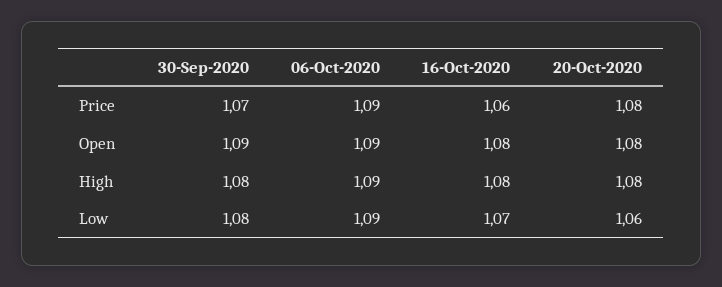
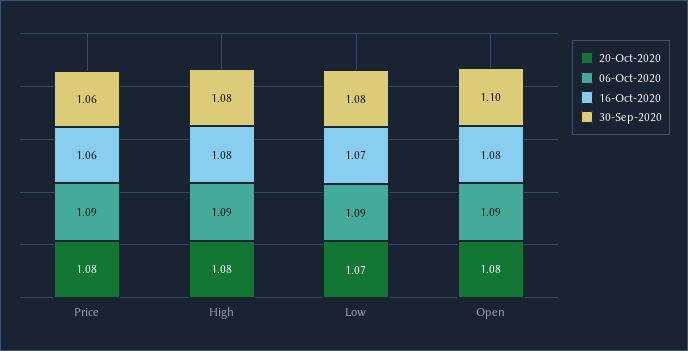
30-Sep-2020, Price: 1.07 -> 1.06
30-Sep-2020, Open: 1.09 -> 1.1
20-Oct-2020, Low: 1.06 -> 1.07

